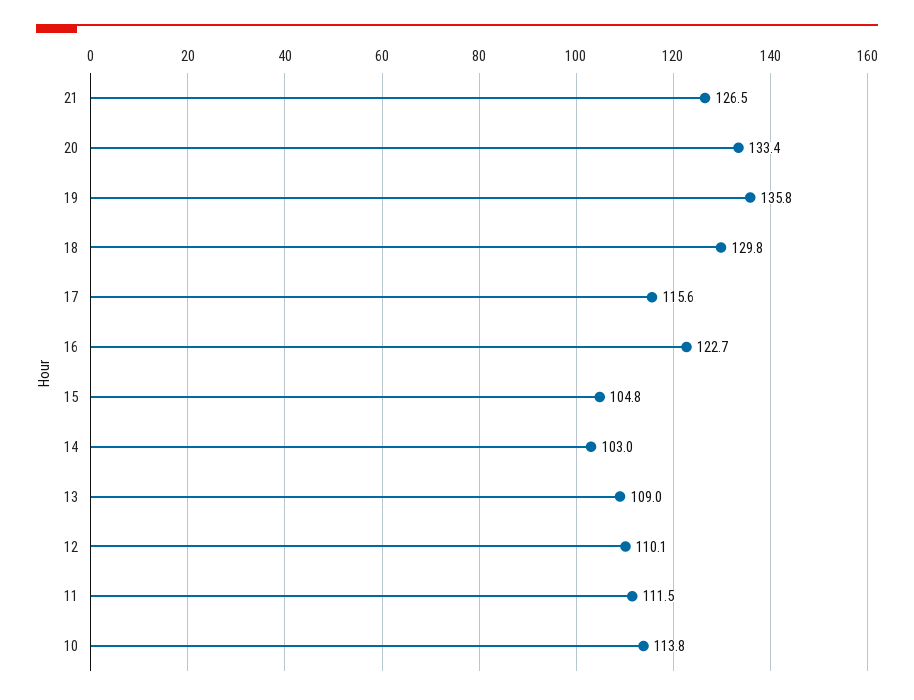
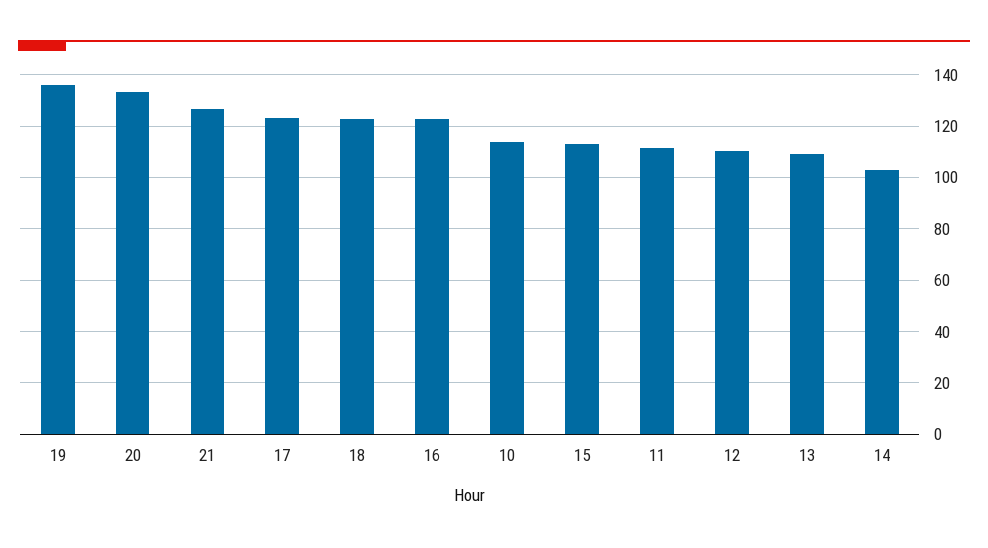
18: 129.8 -> 122.5
17: 115.6 -> 122.5
15: 104.8 -> 112.5

